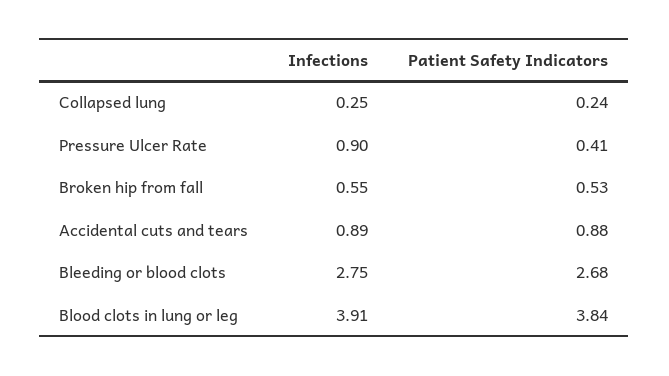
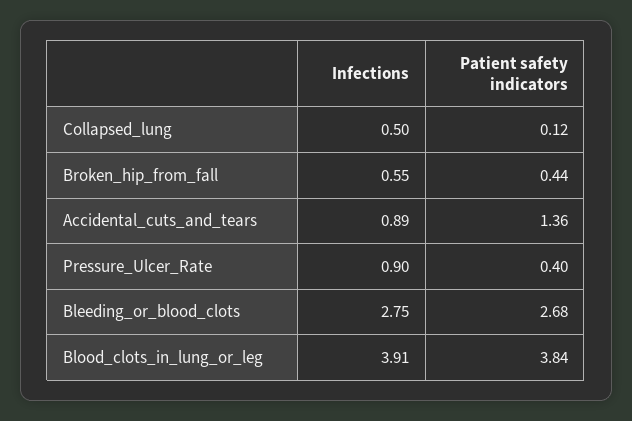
Infections, Collapsed lung: 0.25 -> 0.5
Patient Safety Indicators, Collapsed lung: 0.24 -> 0.12
Patient Safety Indicators, Pressure Ulcer Rate: 0.41 -> 0.4
Patient Safety Indicators, Broken hip from fall: 0.53 -> 0.44
Patient Safety Indicators, Accidental cuts and tears: 0.88 -> 1.36

